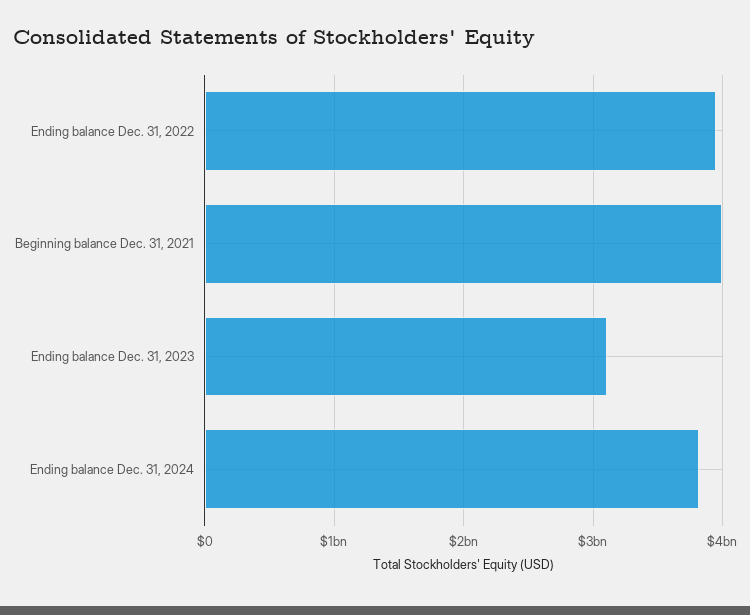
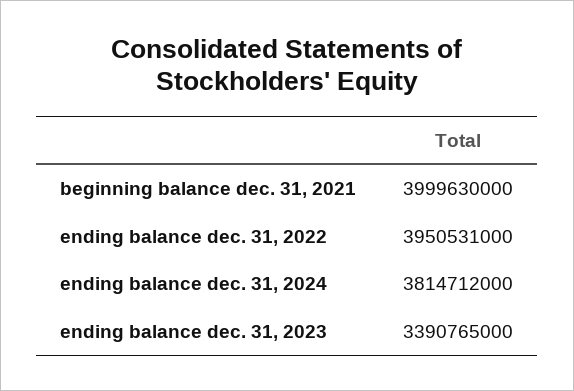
Ending balance Dec. 31, 2023: 3100000000 -> 3390765000

